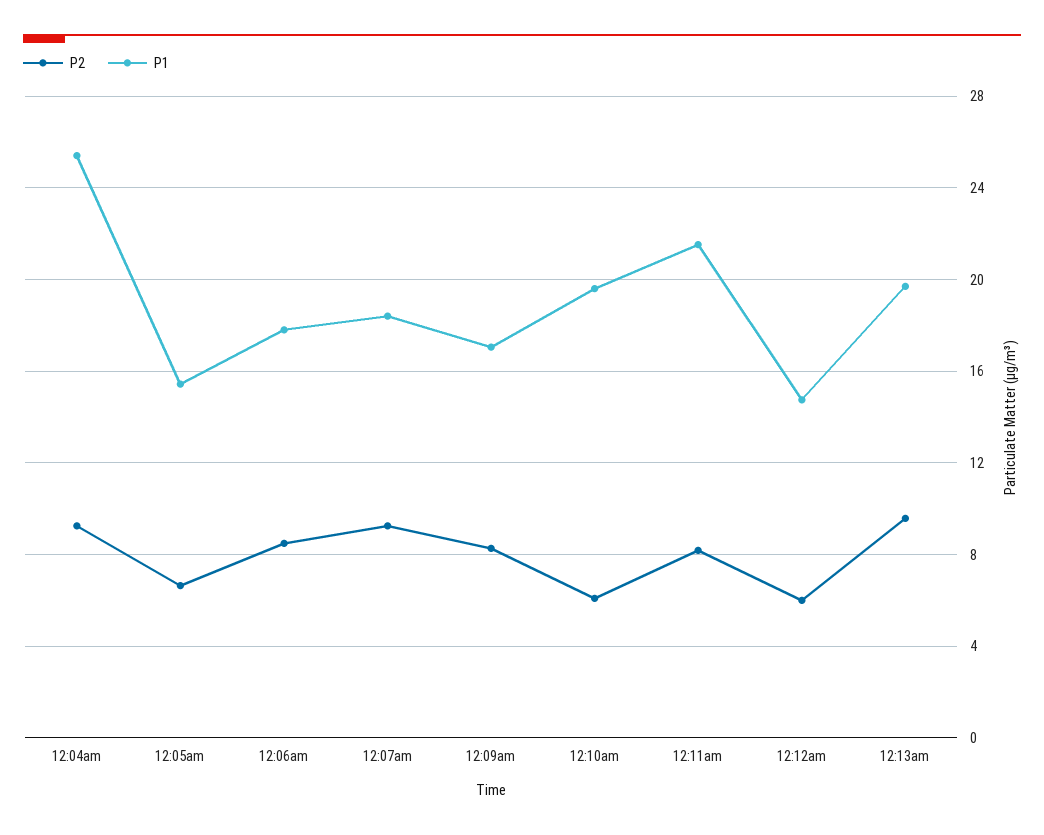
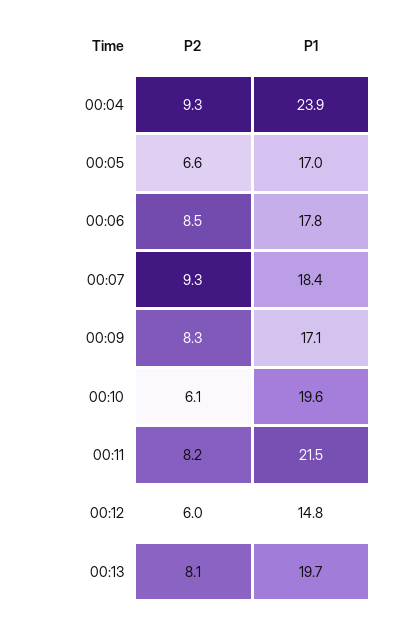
P1, 12:04am: 25.5 -> 23.9
P1, 12:05am: 15.5 -> 17
P2, 12:13am: 9.5 -> 8.1

